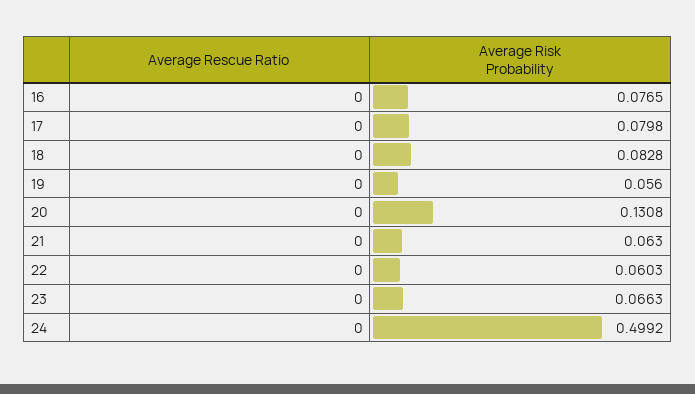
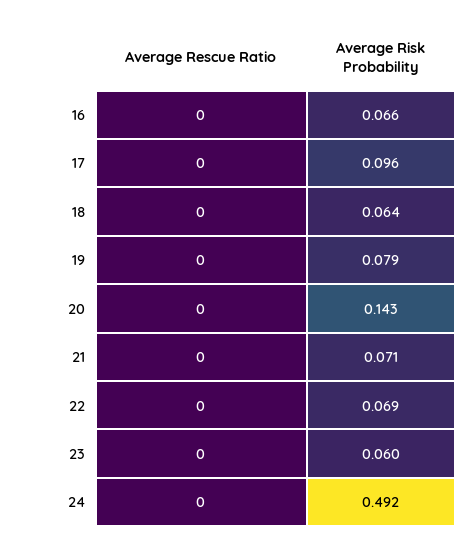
Average Risk Probability, 16: 0.0765 -> 0.066
Average Risk Probability, 17: 0.0798 -> 0.096
Average Risk Probability, 18: 0.0828 -> 0.064
Average Risk Probability, 19: 0.056 -> 0.079
Average Risk Probability, 20: 0.1308 -> 0.143
Average Risk Probability, 21: 0.063 -> 0.071
Average Risk Probability, 22: 0.0603 -> 0.069
Average Risk Probability, 23: 0.0663 -> 0.06
Average Risk Probability, 24: 0.4992 -> 0.492

